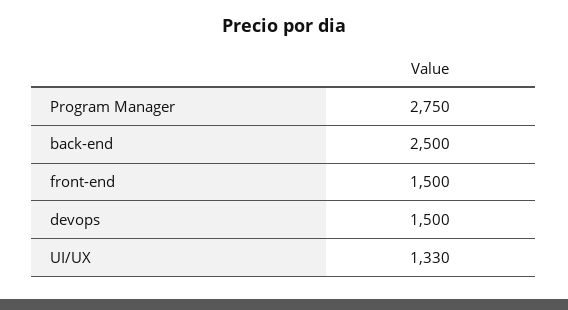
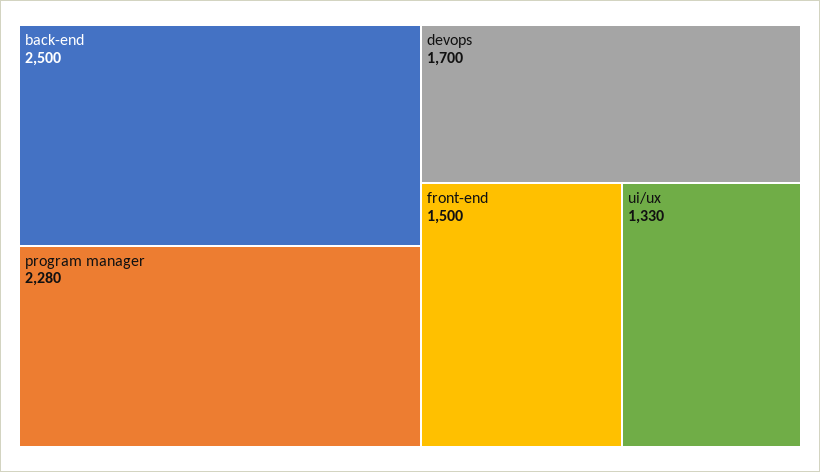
Program Manager: 2750 -> 2280
devops: 1500 -> 1700

